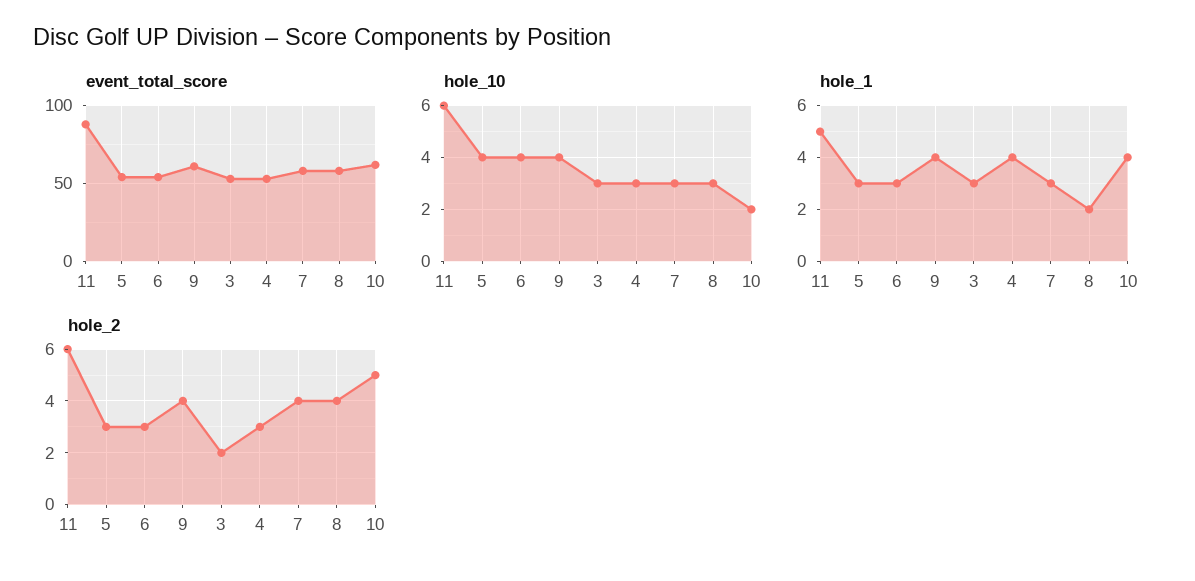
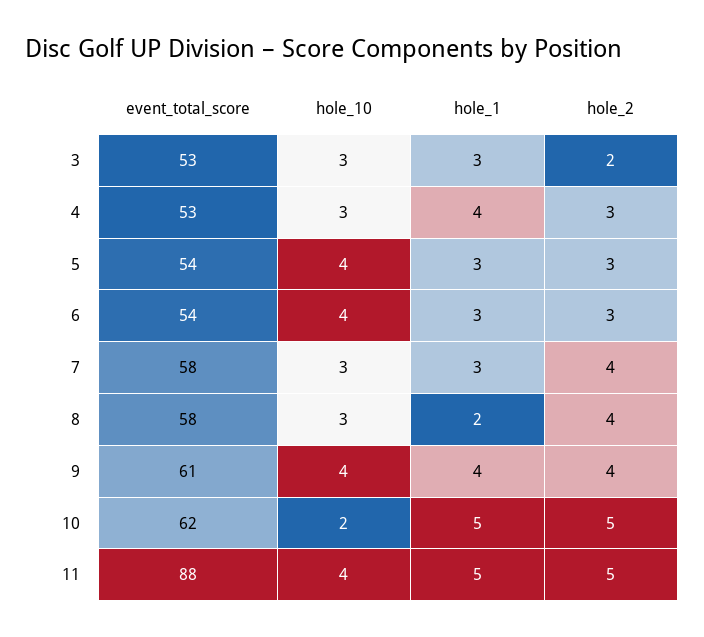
hole_10, 11: 6 -> 4
hole_1, 10: 4 -> 5
hole_2, 11: 6 -> 5

